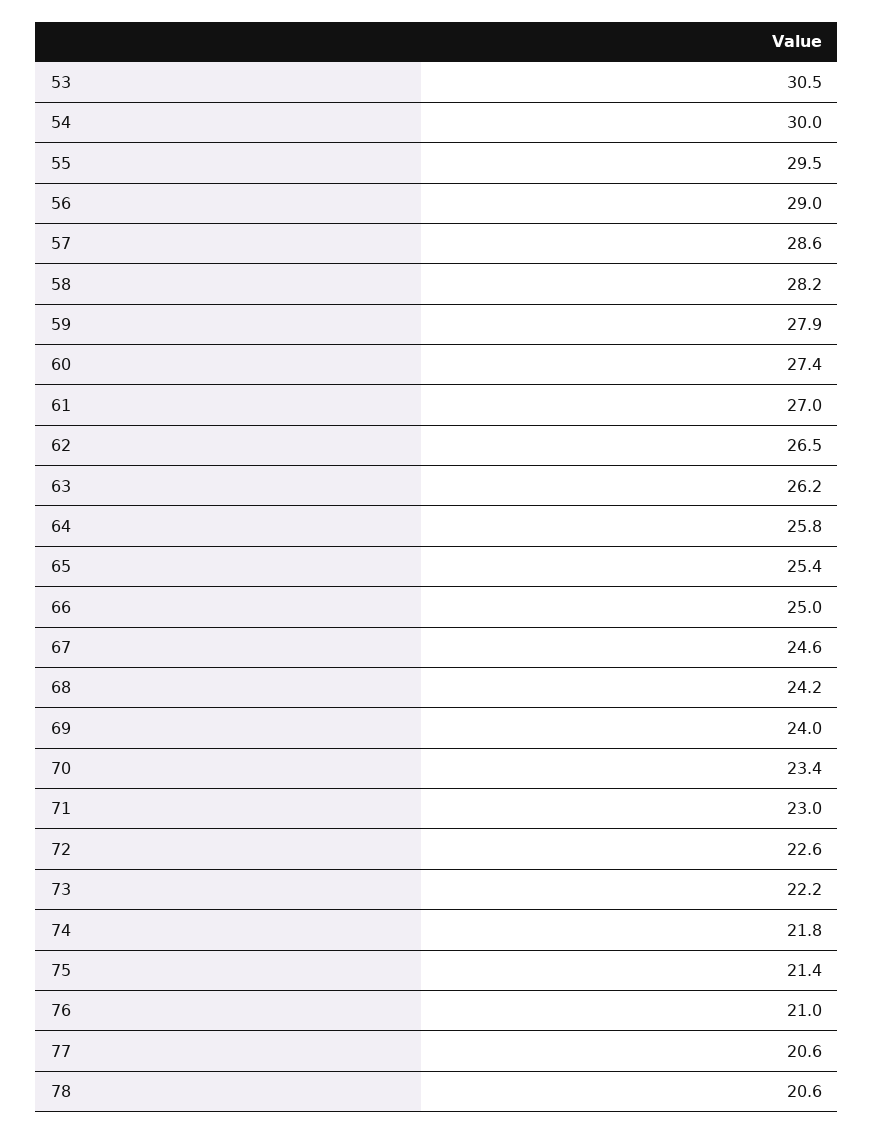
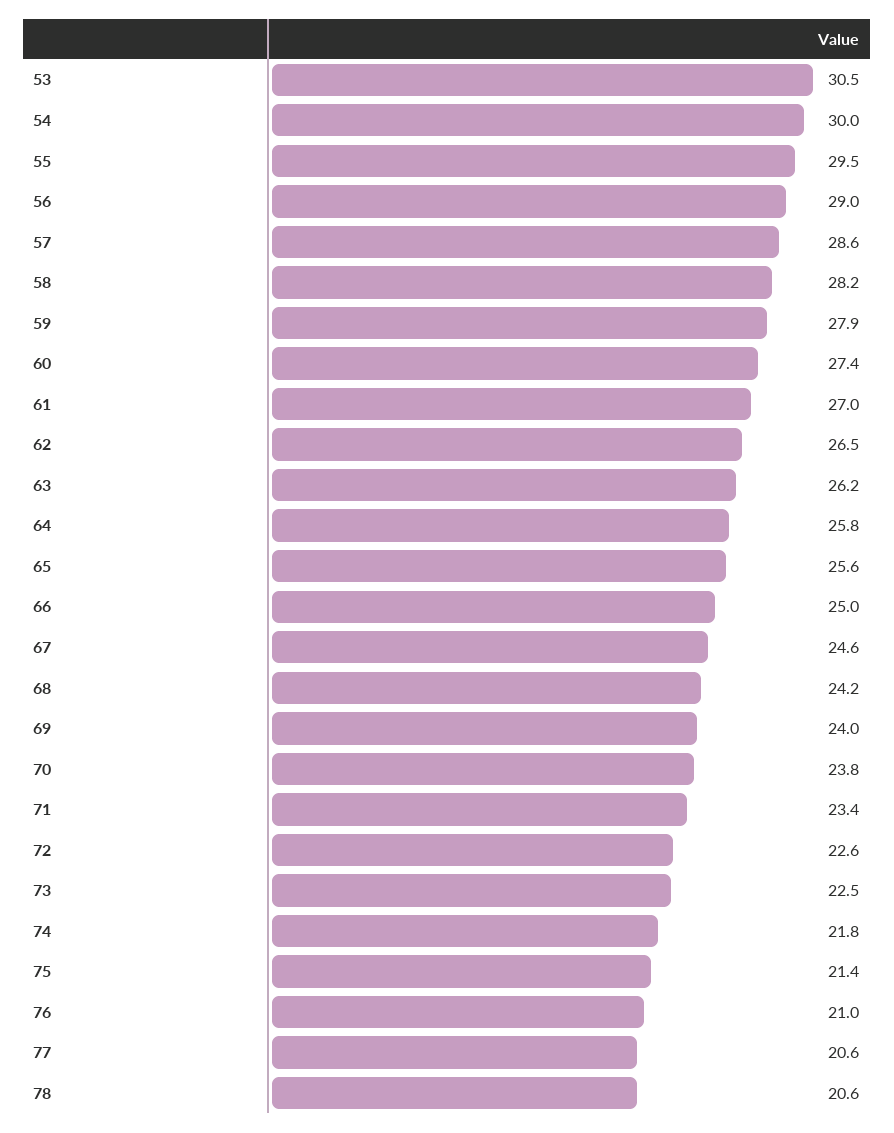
65: 25.4 -> 25.6
70: 23.4 -> 23.8
71: 23 -> 23.4
73: 22.2 -> 22.5

